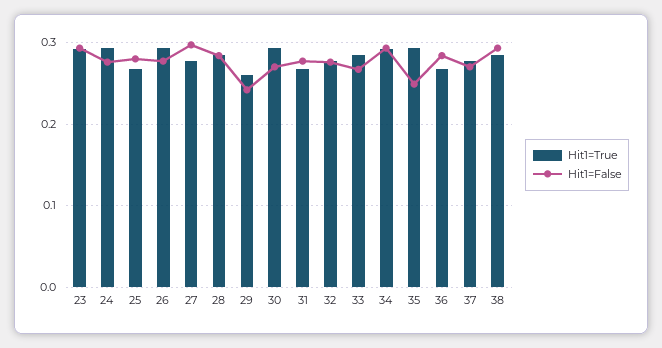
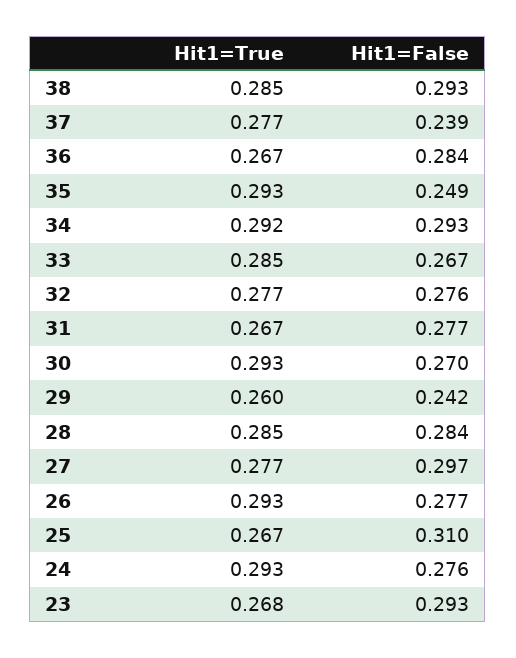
Hit1=True, 23: 0.29 -> 0.268
Hit1=False, 25: 0.28 -> 0.31
Hit1=False, 37: 0.27 -> 0.239

